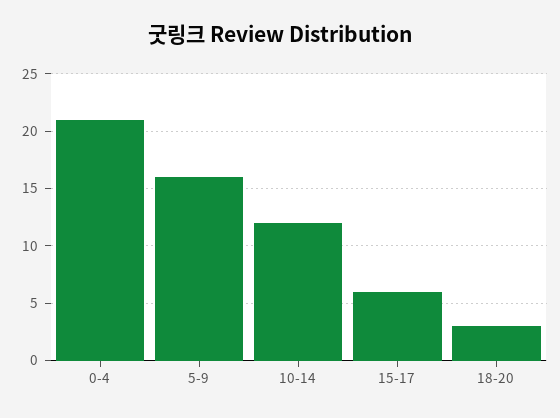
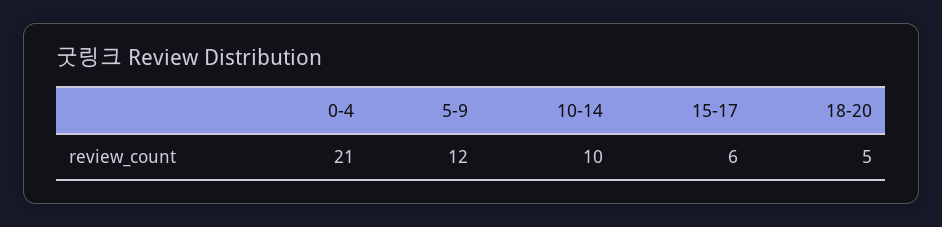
5-9: 16 -> 12
10-14: 12 -> 10
18-20: 3 -> 5

